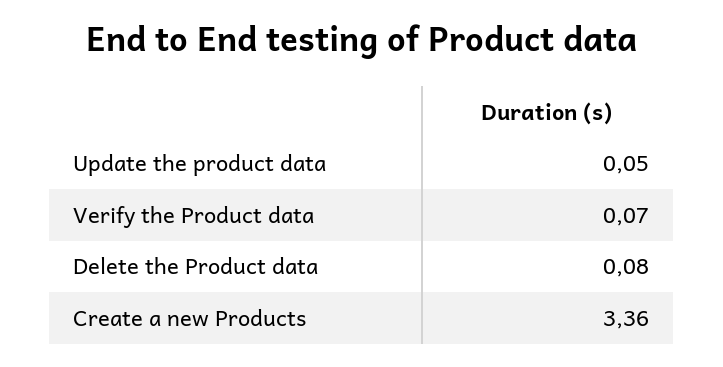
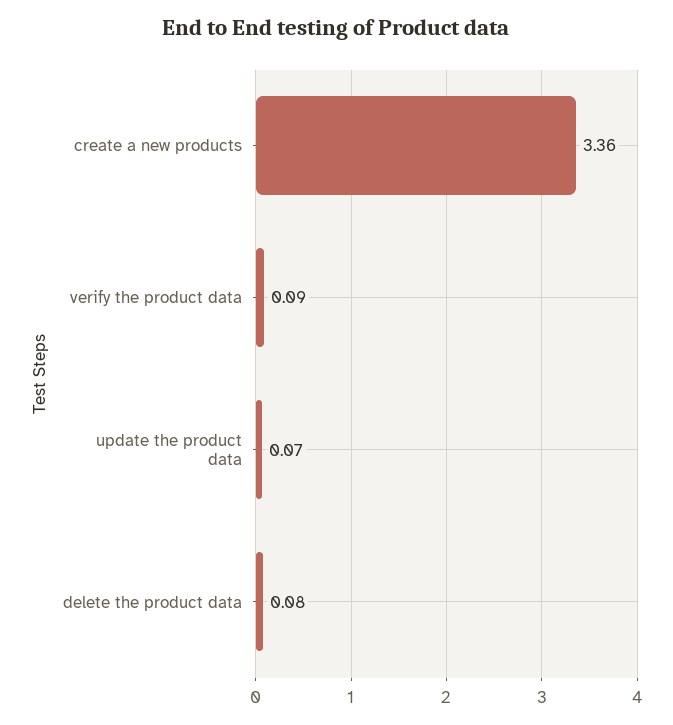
Update the product data: 0.05 -> 0.07
Verify the Product data: 0.07 -> 0.09

